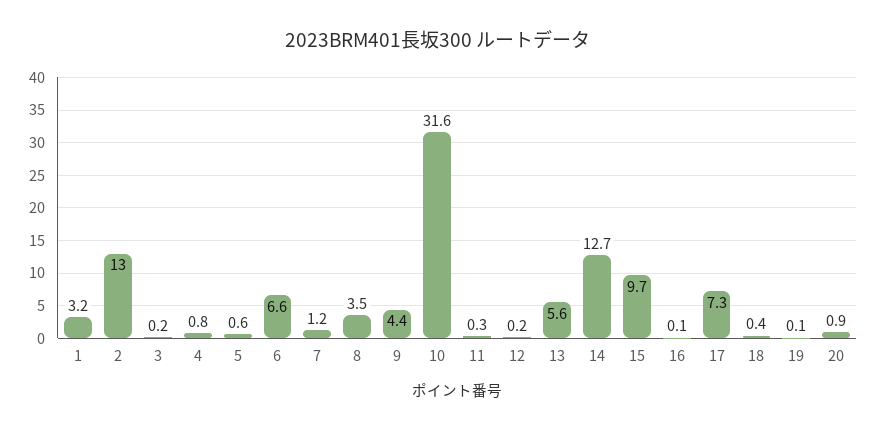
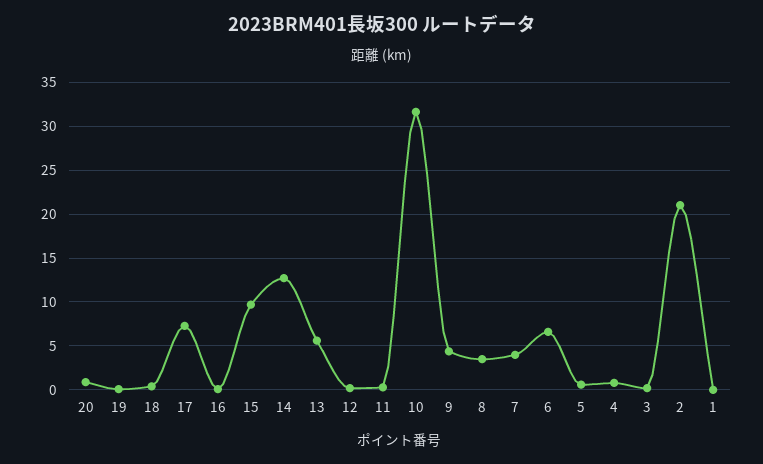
1: 3.2 -> 0
2: 13 -> 21
7: 1.2 -> 4

